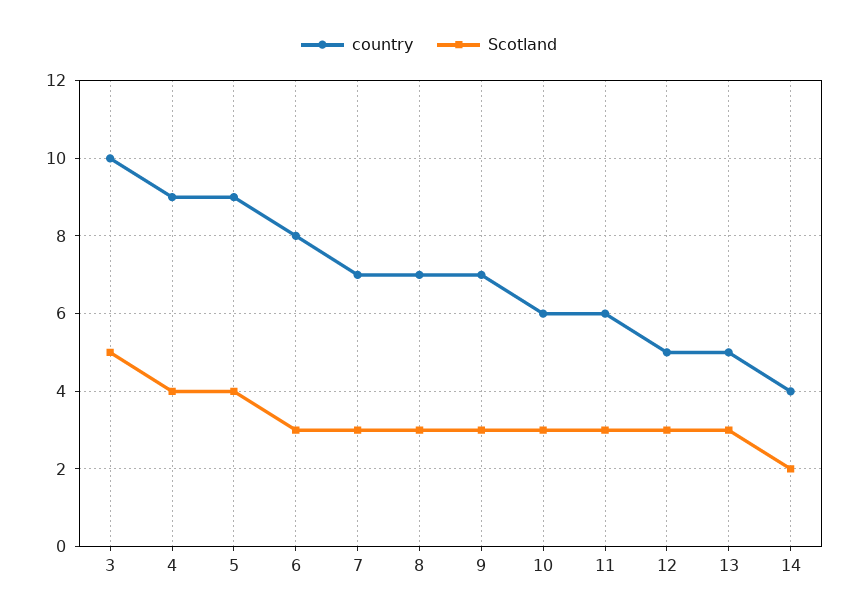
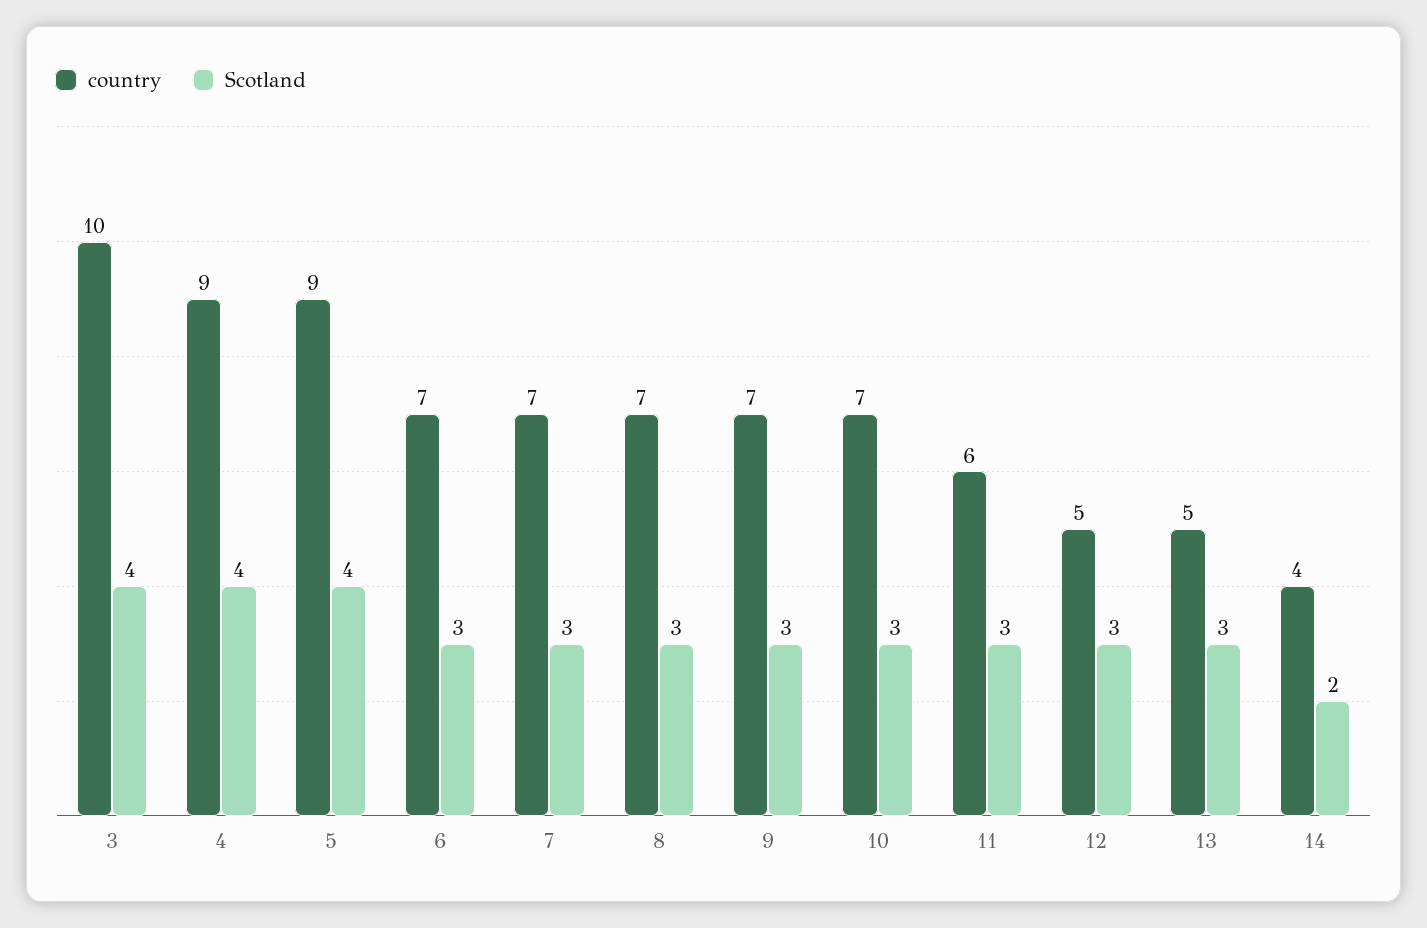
Scotland, 3: 5 -> 4
country, 6: 8 -> 7
country, 10: 6 -> 7

